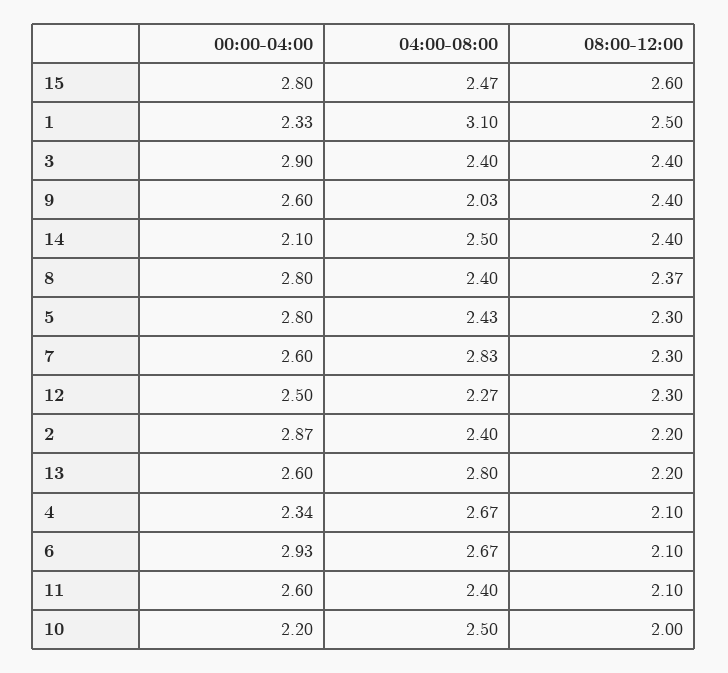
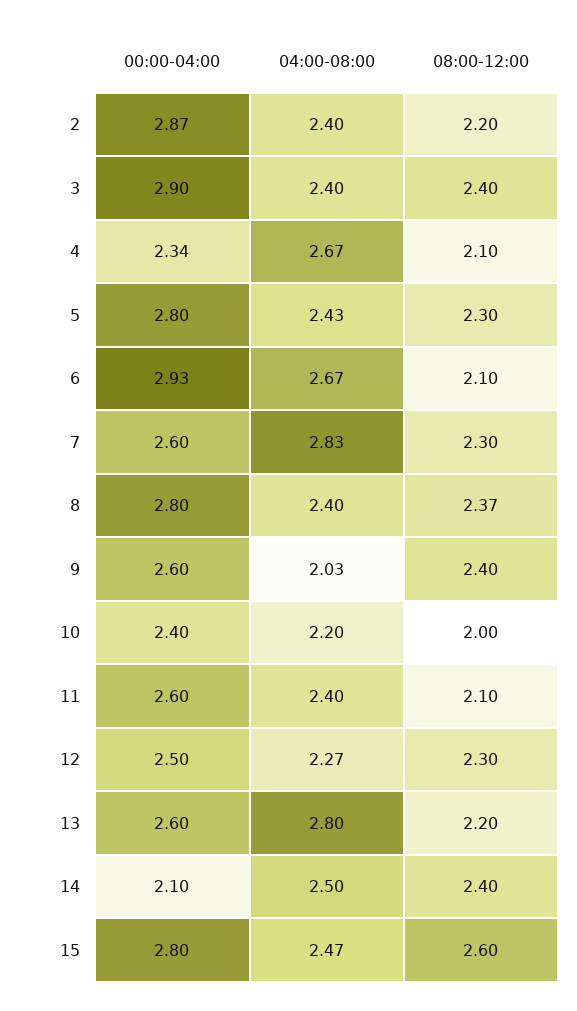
00:00-04:00, 1: 2.33 -> none
04:00-08:00, 1: 3.1 -> none
08:00-12:00, 1: 2.5 -> none
00:00-04:00, 10: 2.2 -> 2.4
04:00-08:00, 10: 2.5 -> 2.2

